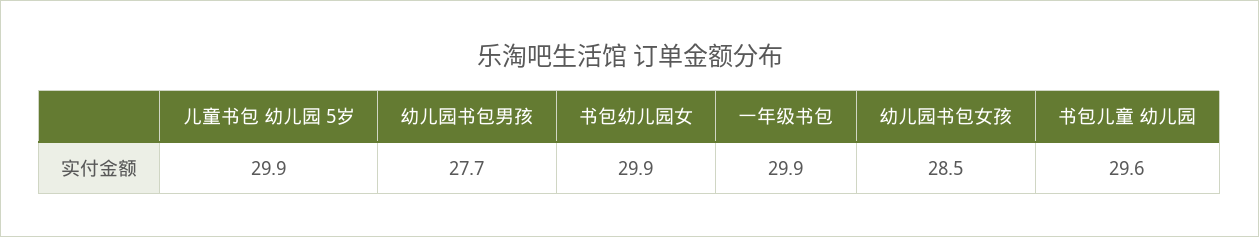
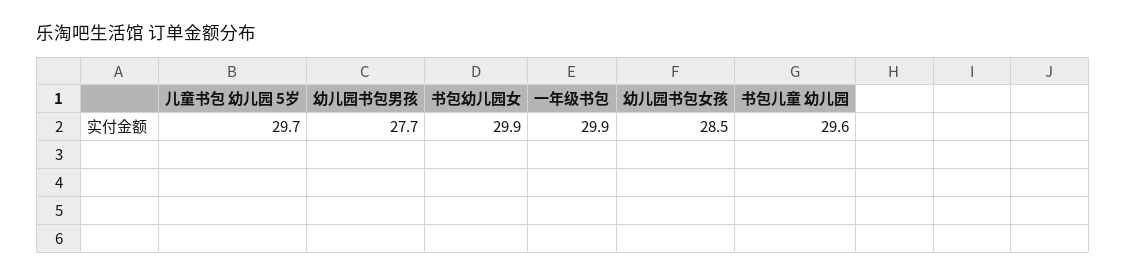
儿童书包 幼儿园 5岁: 29.9 -> 29.7

